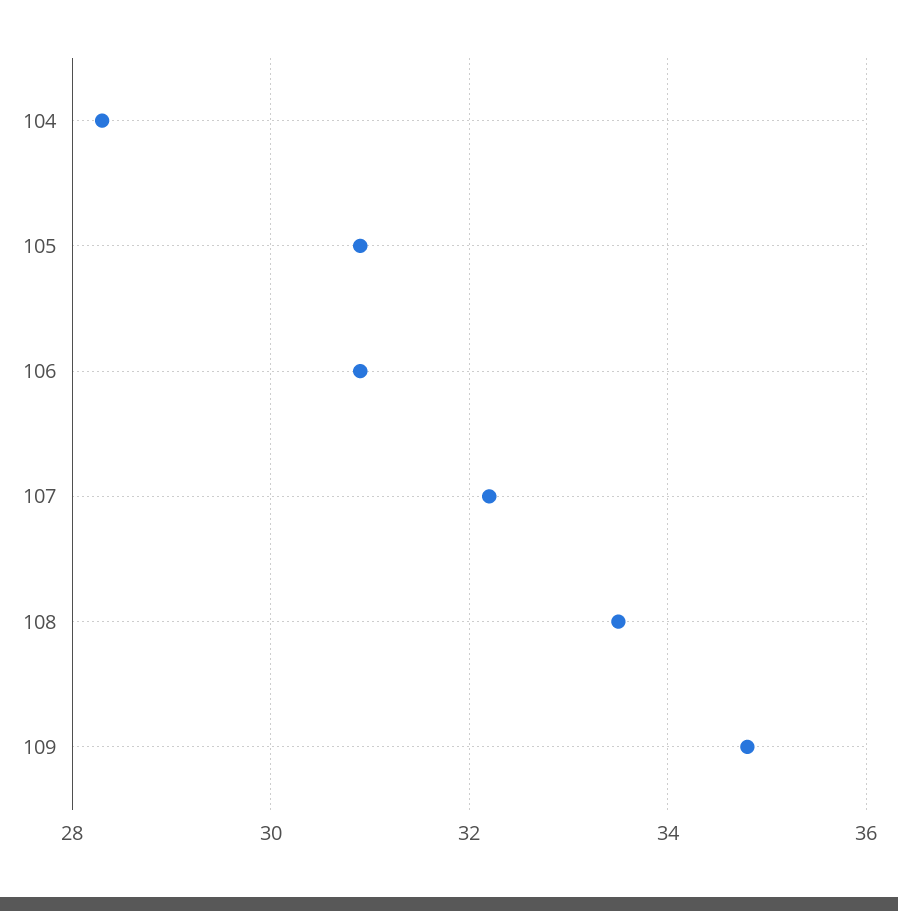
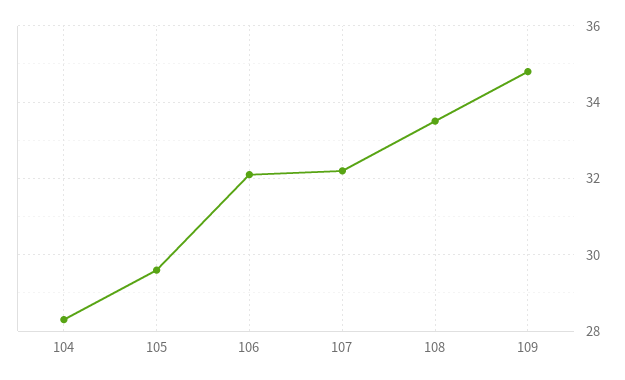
105: 31 -> 29.5
106: 31 -> 32

